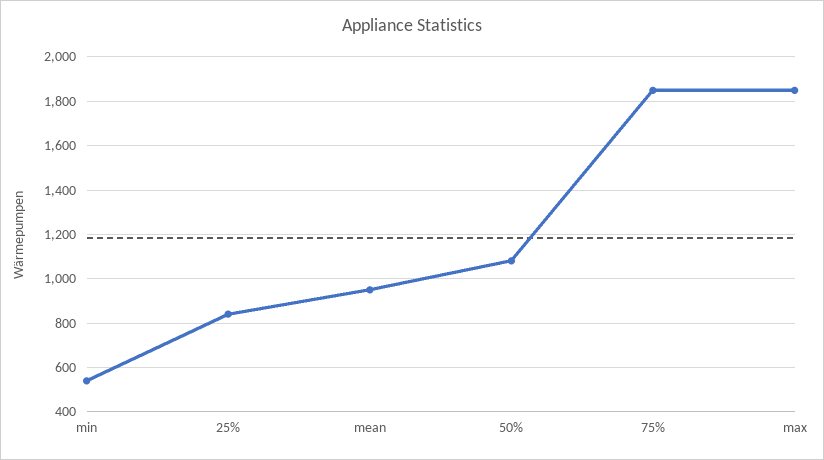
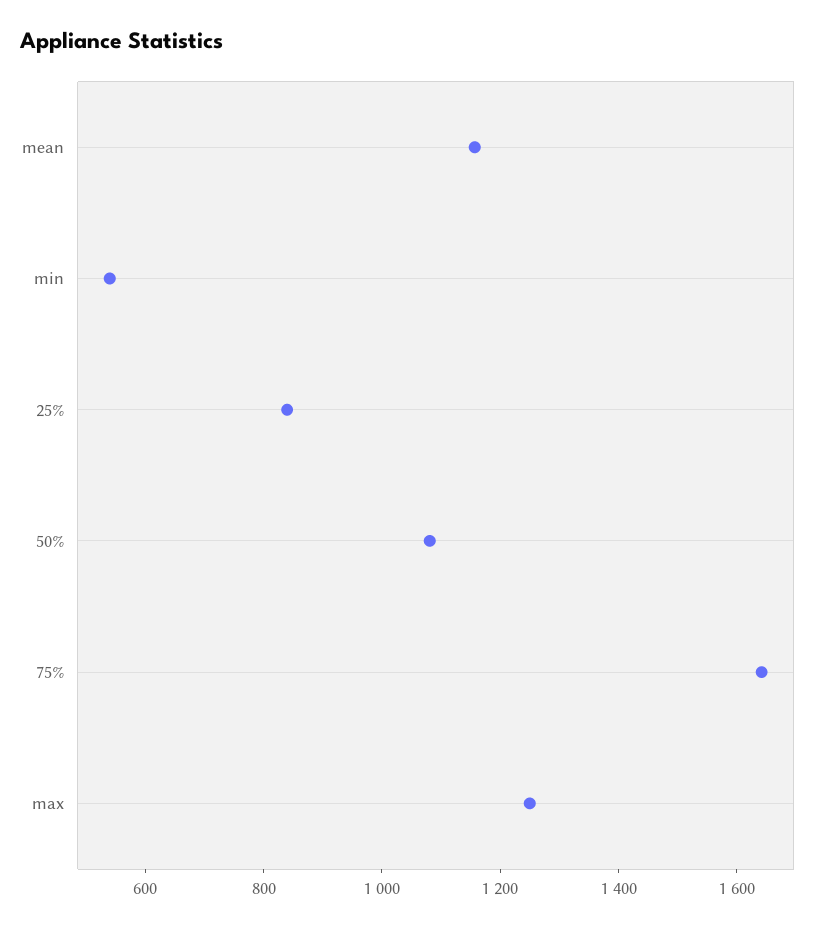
mean: 950 -> 1150
75%: 1850 -> 1650
max: 1850 -> 1250

